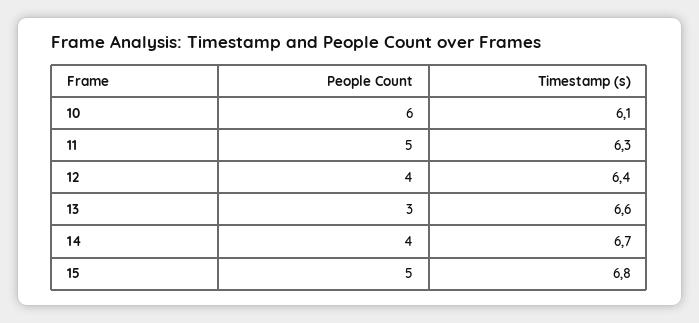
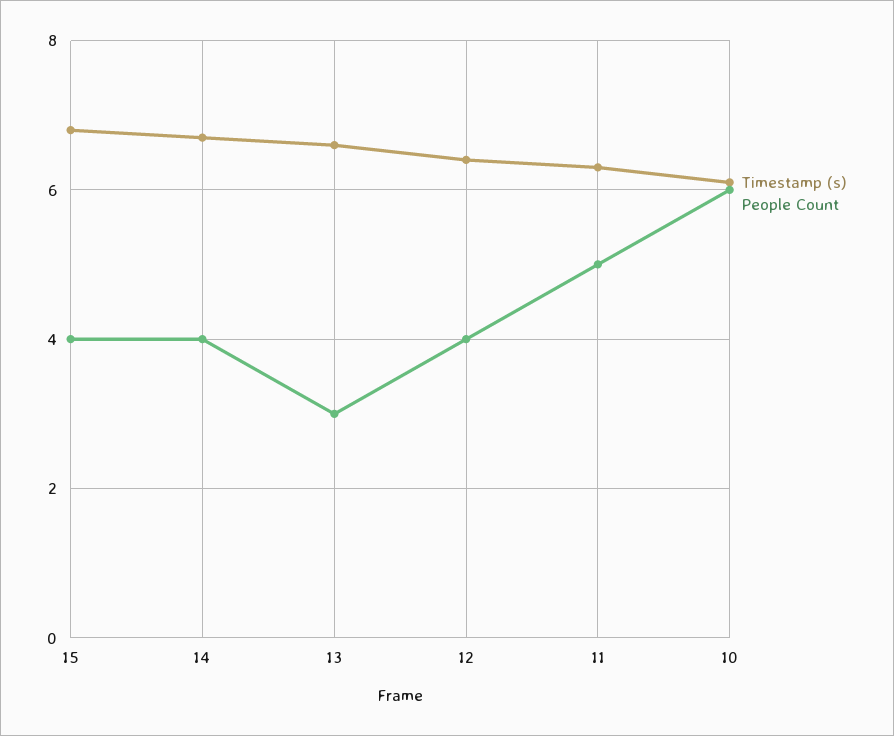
People Count, 15: 5 -> 4

